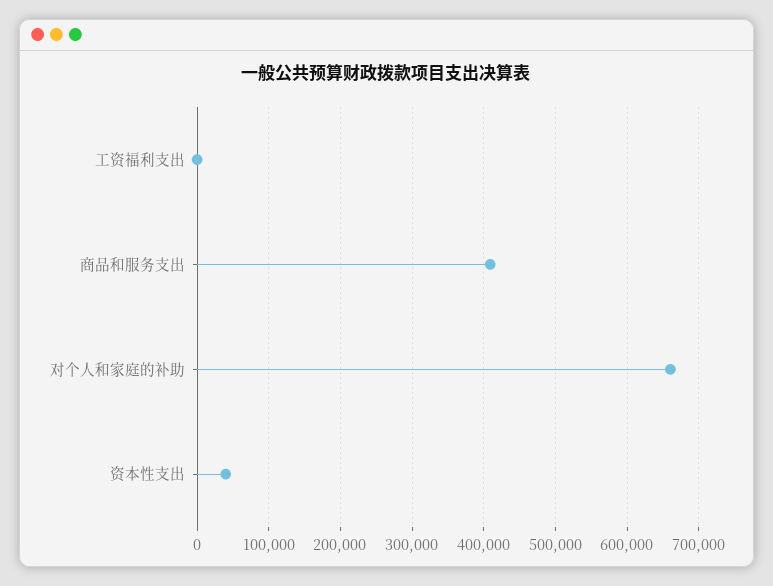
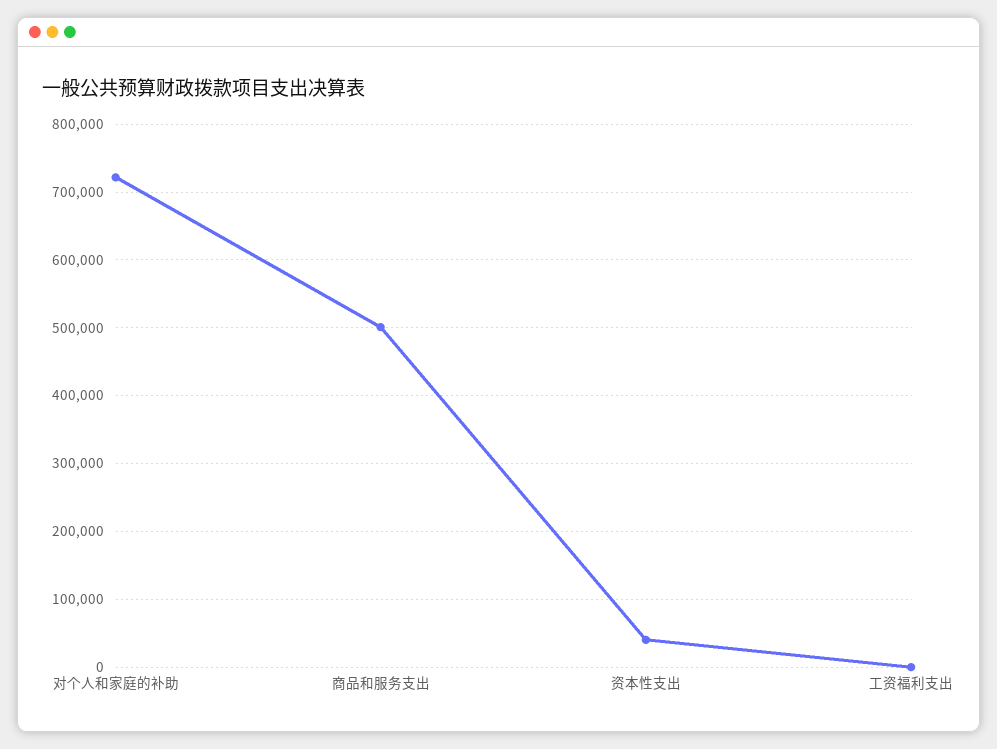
商品和服务支出: 410000 -> 500000
对个人和家庭的补助: 660000 -> 720000

